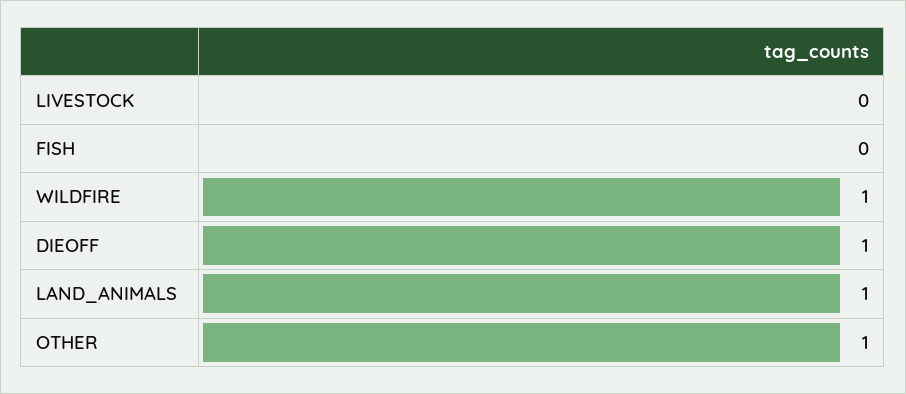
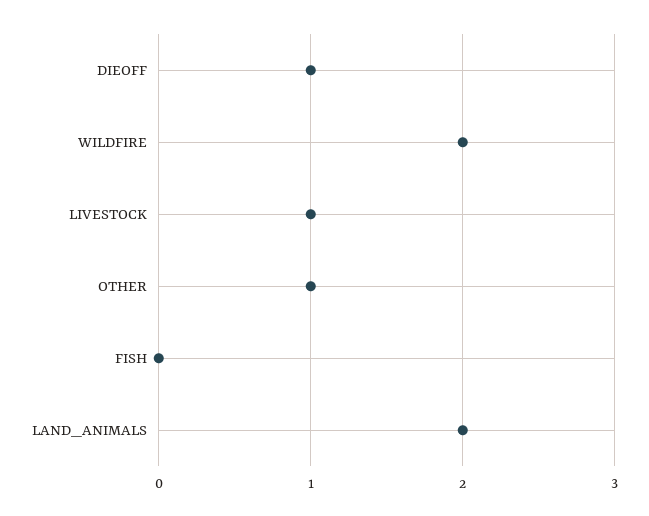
LIVESTOCK: 0 -> 1
WILDFIRE: 1 -> 2
LAND_ANIMALS: 1 -> 2

